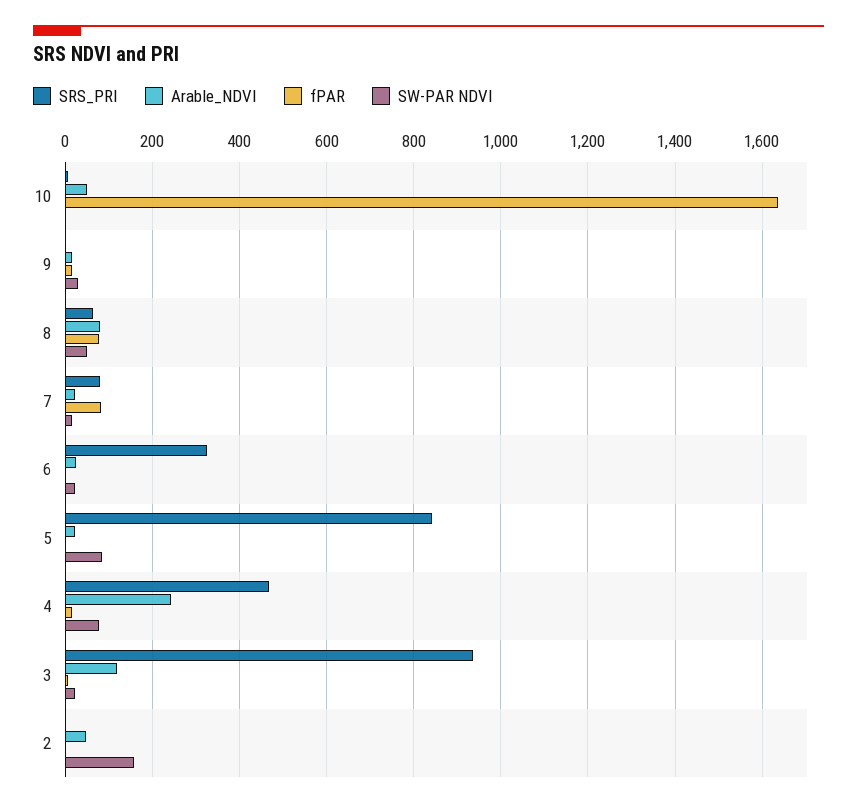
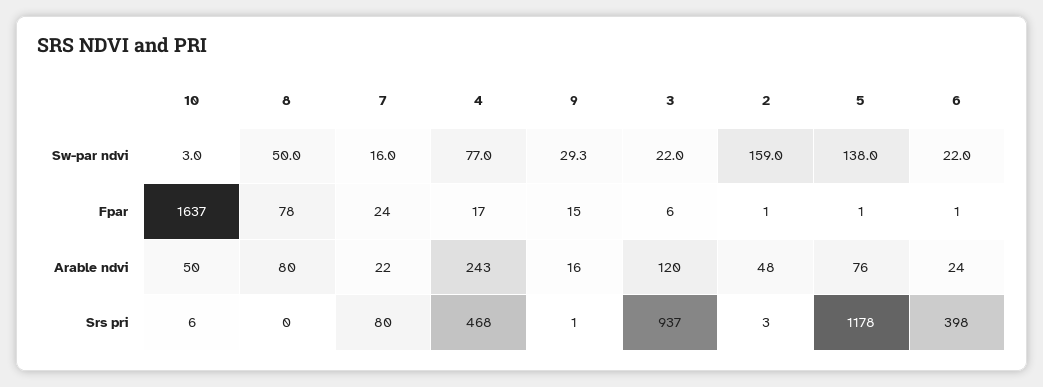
SRS_PRI, 8: 60 -> 0
fPAR, 7: 80 -> 24
SRS_PRI, 6: 320 -> 398
SRS_PRI, 5: 840 -> 1178
Arable_NDVI, 5: 20 -> 76
SW-PAR NDVI, 5: 80 -> 138

